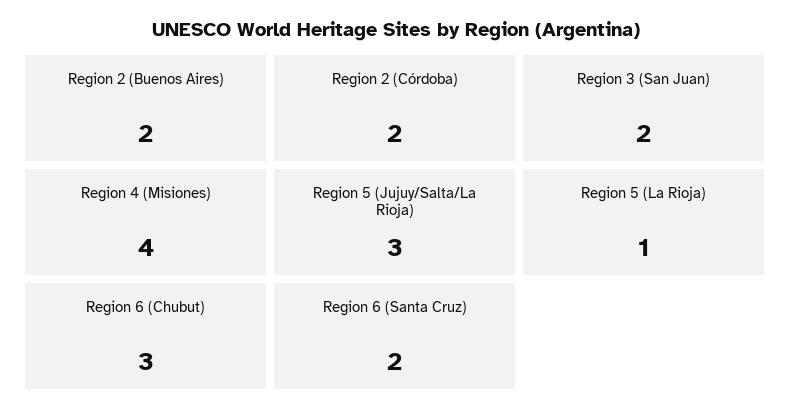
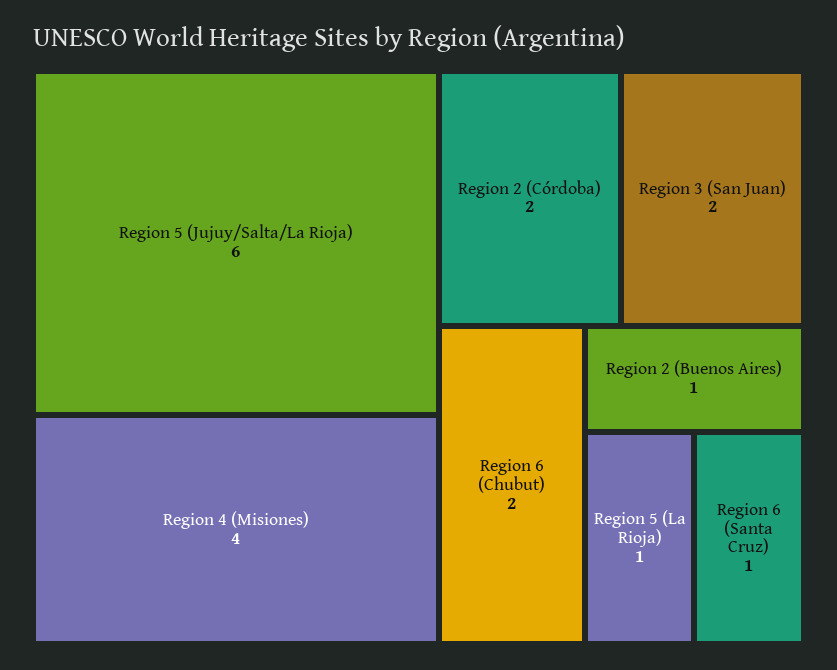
Region 2 (Buenos Aires): 2 -> 1
Region 5 (Jujuy/Salta/La Rioja): 3 -> 6
Region 6 (Chubut): 3 -> 2
Region 6 (Santa Cruz): 2 -> 1

